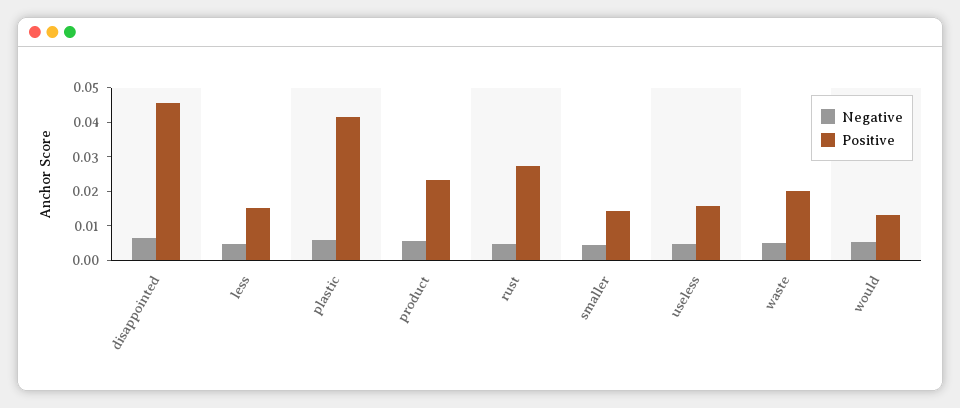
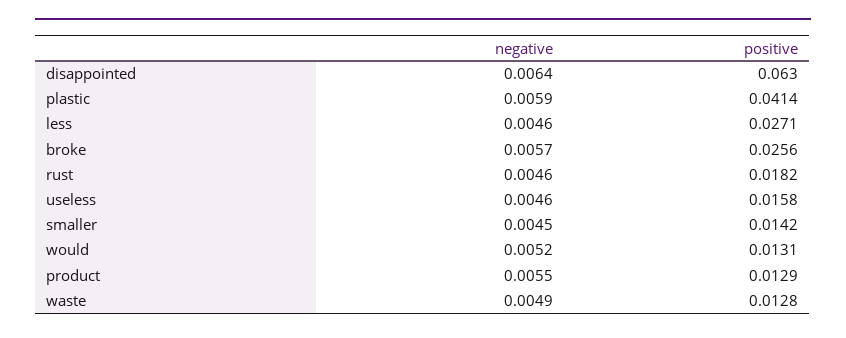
Positive, disappointed: 0.045 -> 0.063
Positive, less: 0.015 -> 0.0271
Positive, product: 0.0225 -> 0.0129
Positive, rust: 0.0275 -> 0.0182
Positive, waste: 0.02 -> 0.0128
Negative, broke: none -> 0.0057
Positive, broke: none -> 0.0256

